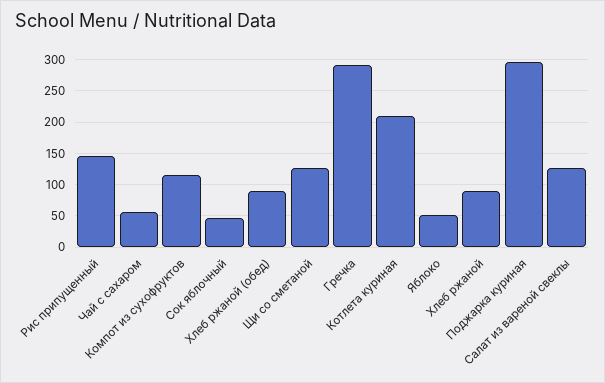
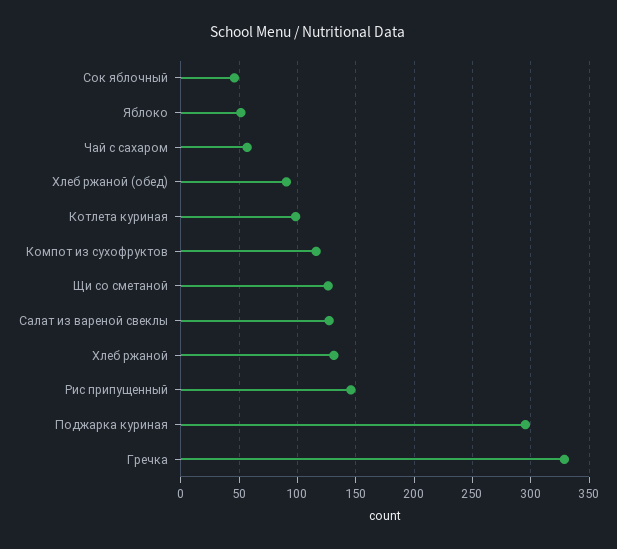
Гречка: 290 -> 330
Котлета куриная: 210 -> 100
Хлеб ржаной: 90 -> 130

